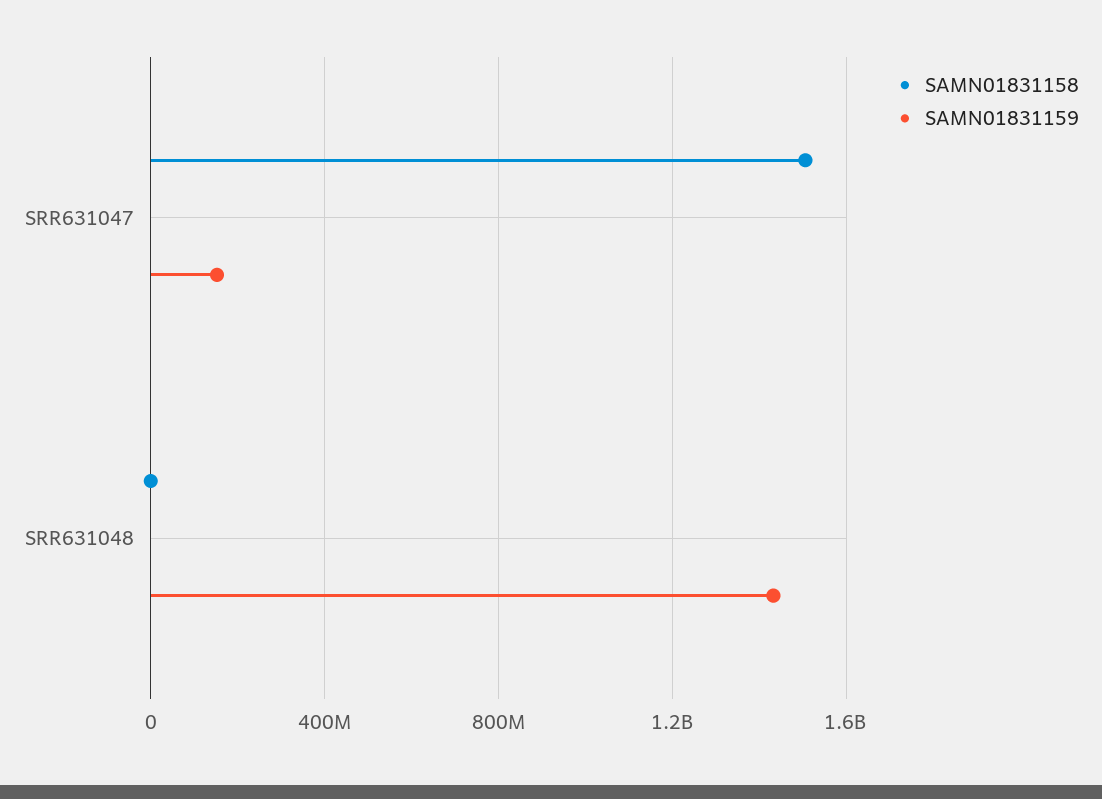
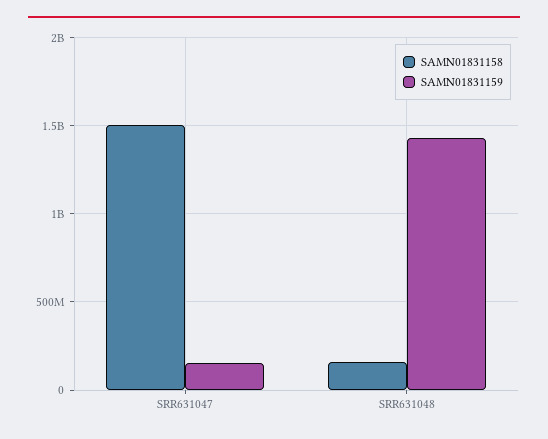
SAMN01831158, SRR631048: 0 -> 150000000

